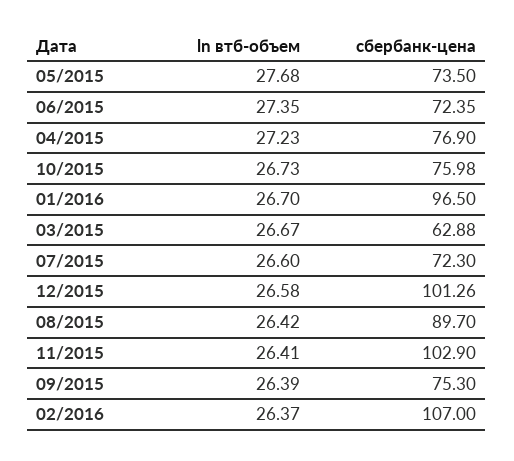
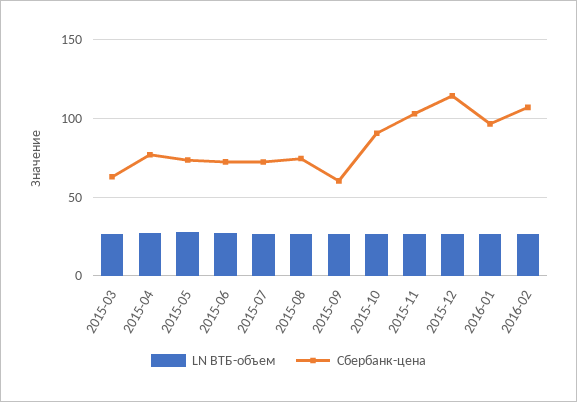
сбербанк-цена, 10/2015: 75.98 -> 90
сбербанк-цена, 12/2015: 101.26 -> 115
сбербанк-цена, 08/2015: 89.7 -> 75
сбербанк-цена, 09/2015: 75.3 -> 60

